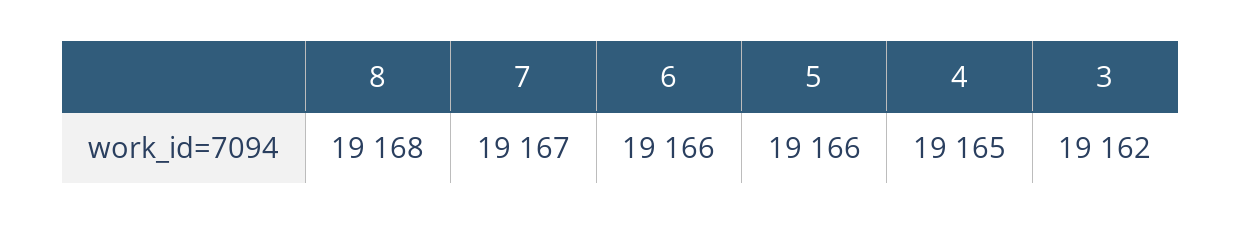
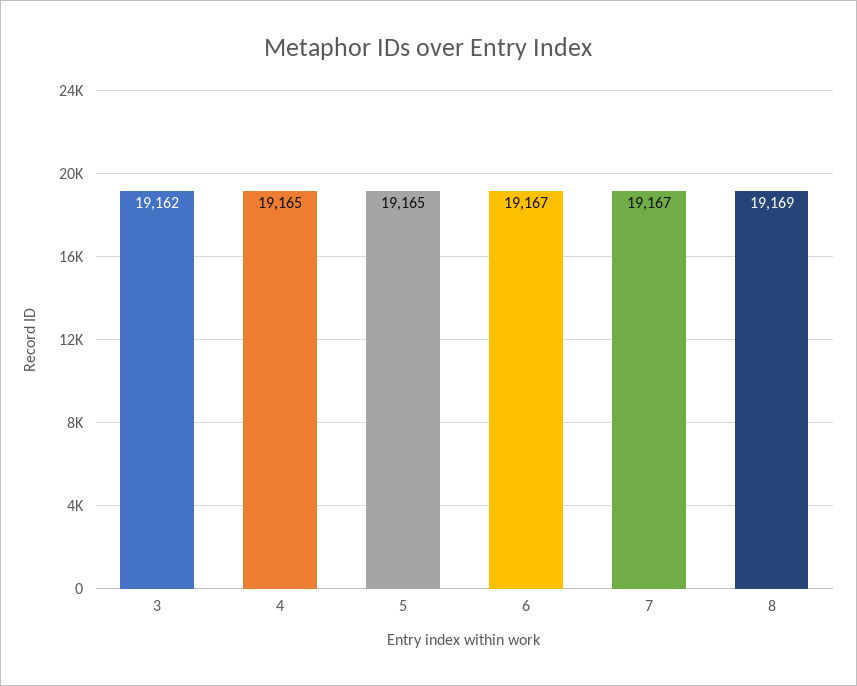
8: 19168 -> 19169
6: 19166 -> 19167
5: 19166 -> 19165

